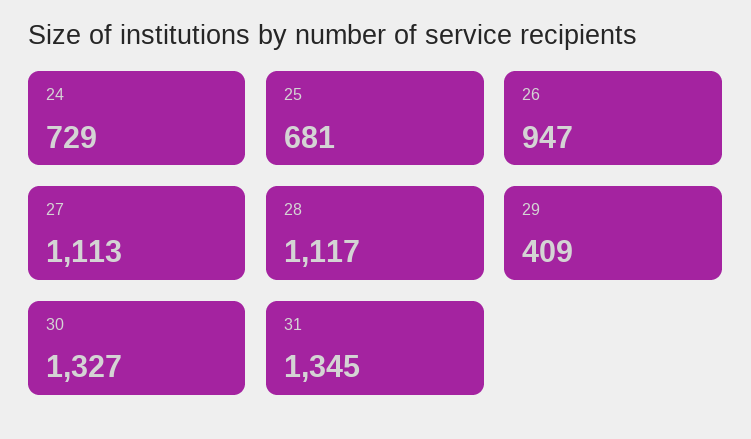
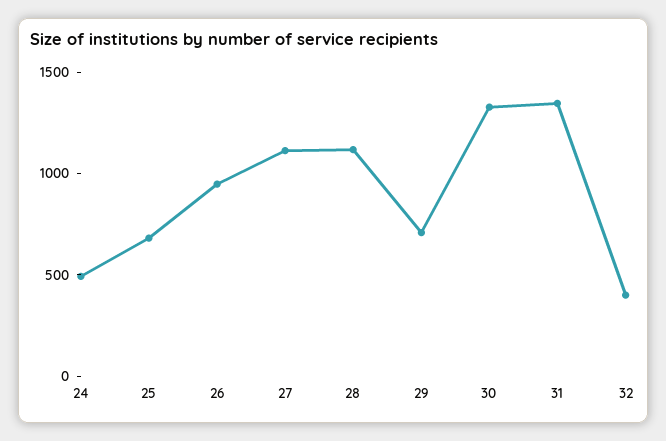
24: 729 -> 500
29: 409 -> 700
32: none -> 400

